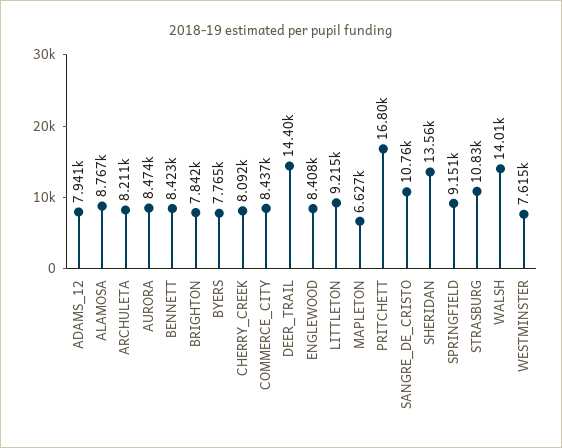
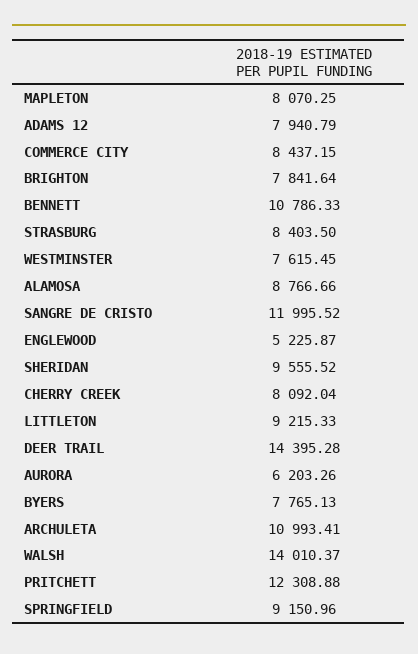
ARCHULETA: 8211 -> 10993.41
AURORA: 8474 -> 6203.26
BENNETT: 8423 -> 10786.33
ENGLEWOOD: 8408 -> 5225.87
MAPLETON: 6627 -> 8070.25
PRITCHETT: 16800 -> 12308.88
SANGRE_DE_CRISTO: 10760 -> 11995.52
SHERIDAN: 13560 -> 9555.52
STRASBURG: 10830 -> 8403.5

